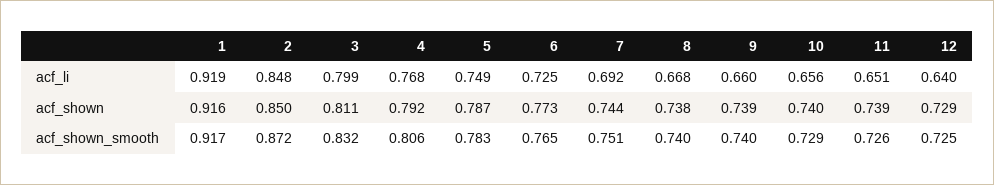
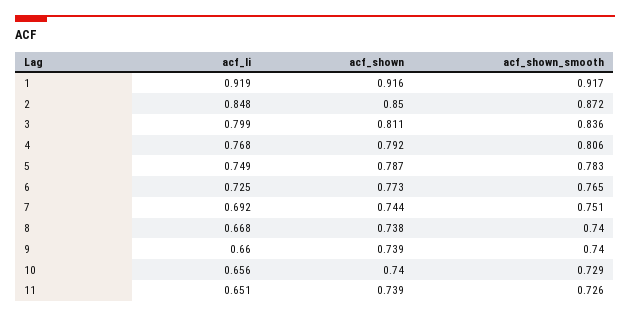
12, acf_li: 0.64 -> none
12, acf_shown: 0.729 -> none
3, acf_shown_smooth: 0.832 -> 0.836
12, acf_shown_smooth: 0.725 -> none

